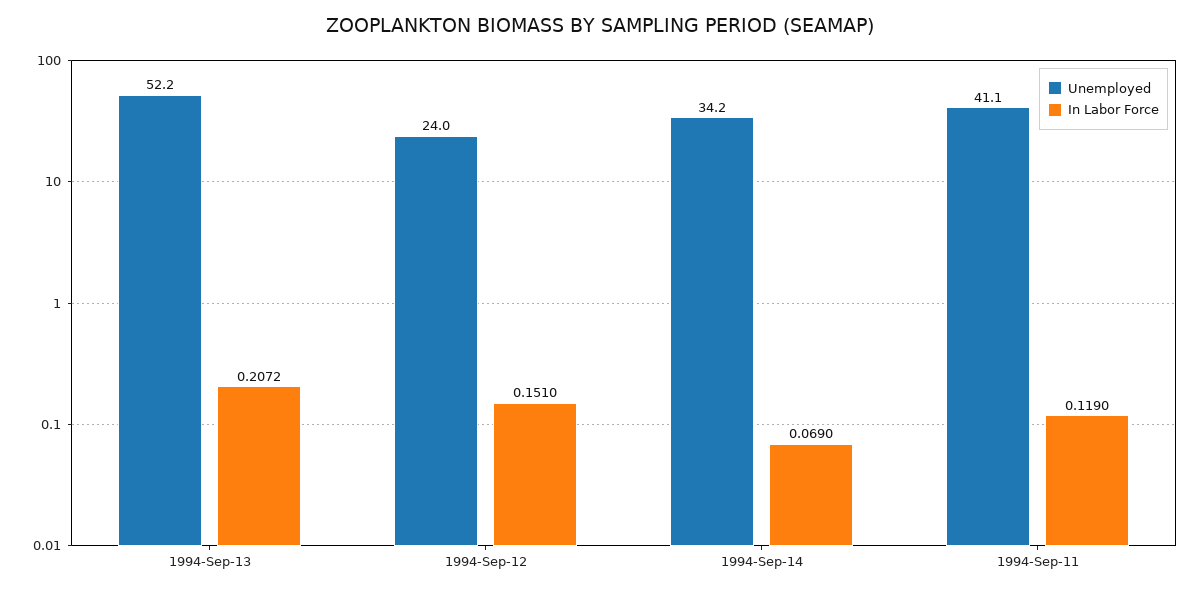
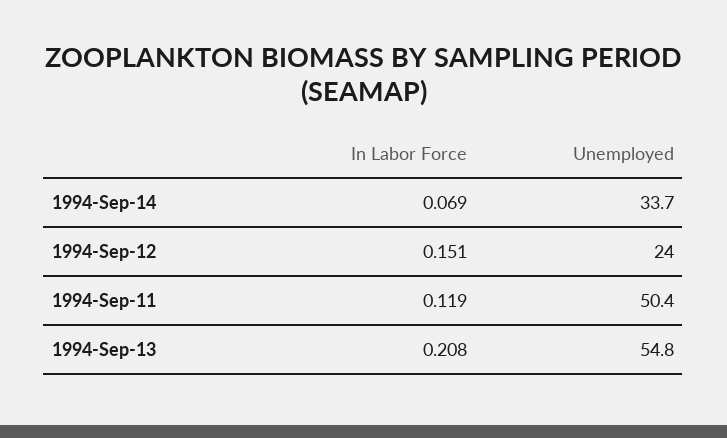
Unemployed, 1994-Sep-13: 52.2 -> 54.8
In Labor Force, 1994-Sep-13: 0.2072 -> 0.208
Unemployed, 1994-Sep-14: 34.2 -> 33.7
Unemployed, 1994-Sep-11: 41.1 -> 50.4

